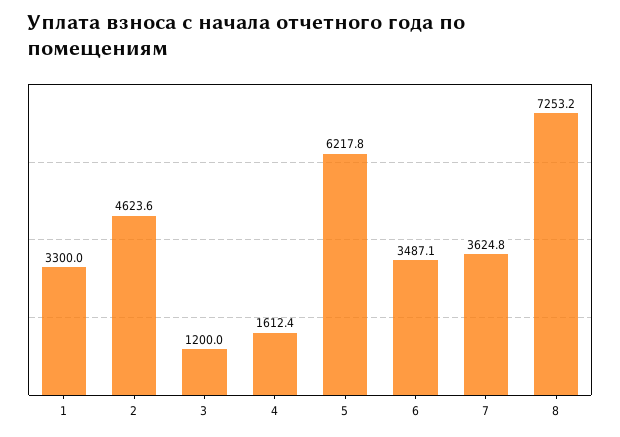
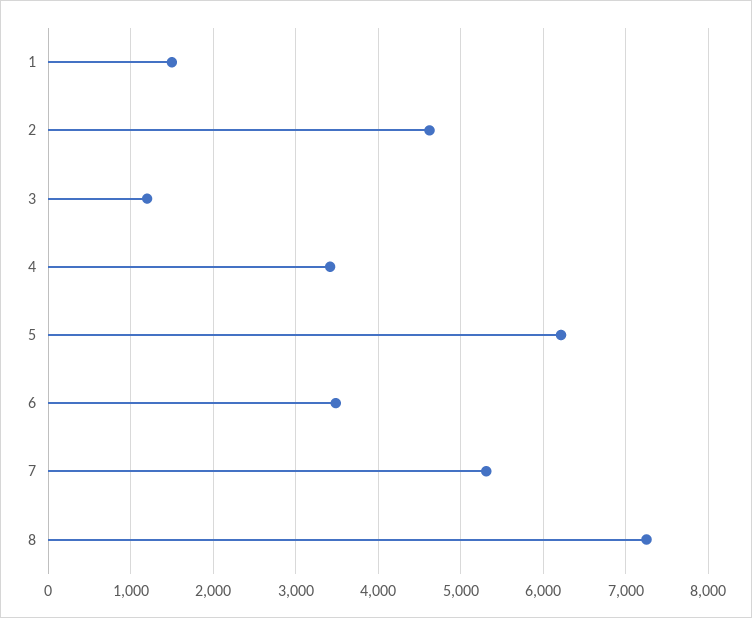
1: 3300 -> 1500
4: 1612.4 -> 3400
7: 3624.8 -> 5300

